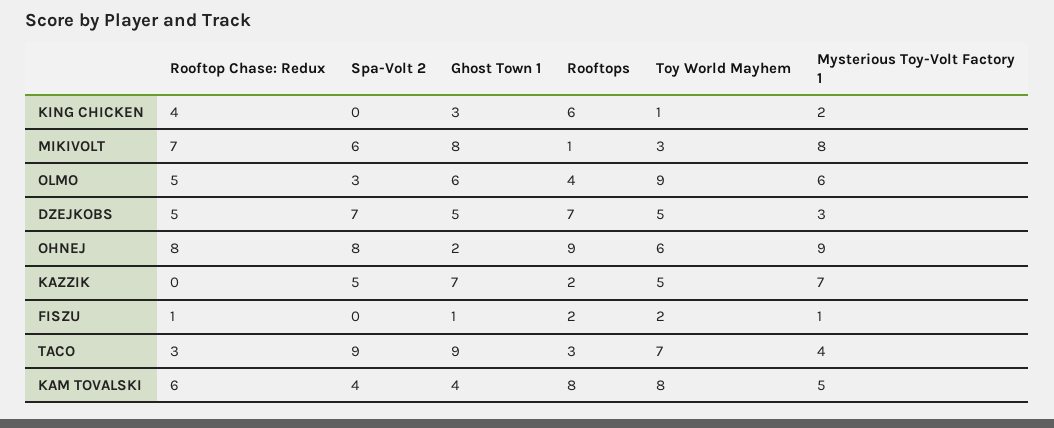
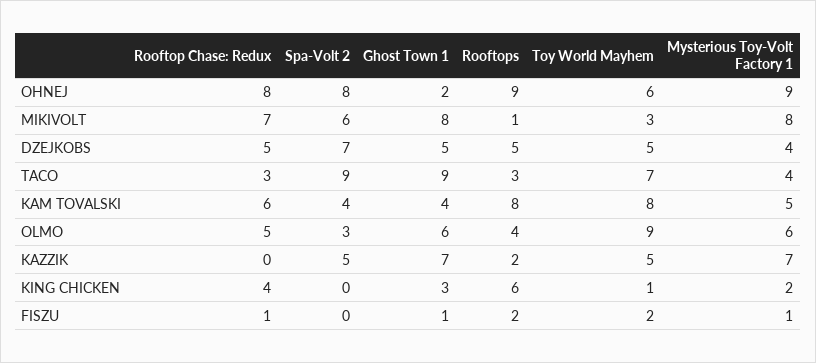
Rooftops, DZEJKOBS: 7 -> 5
Mysterious Toy-Volt Factory 1, DZEJKOBS: 3 -> 4

